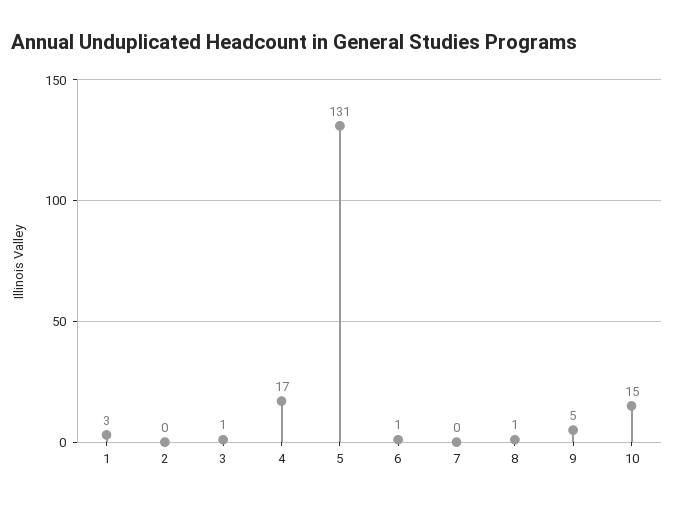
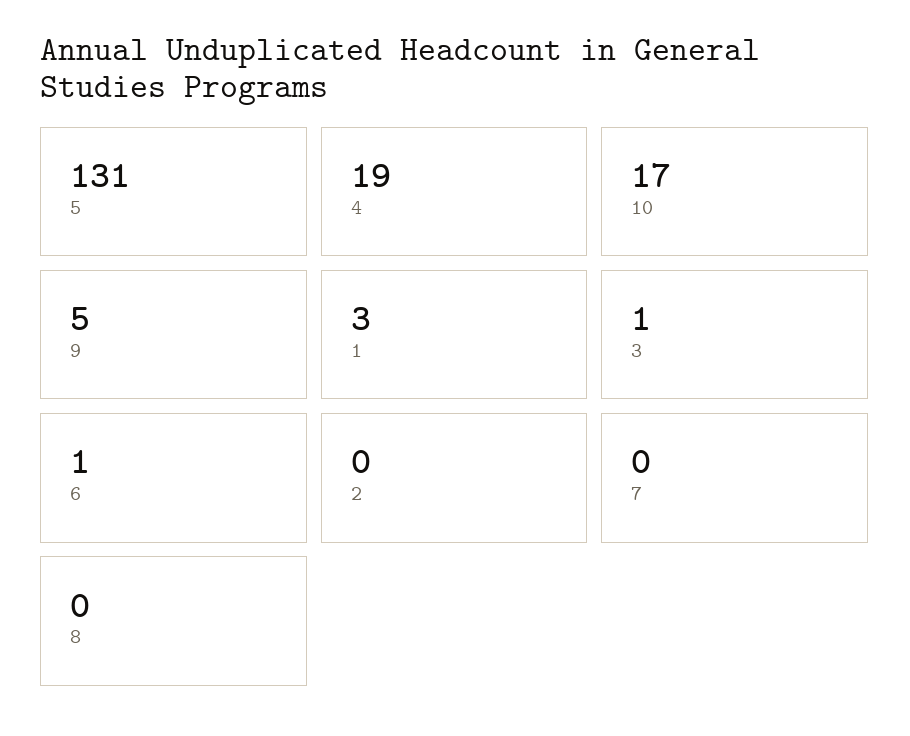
4: 17 -> 19
8: 1 -> 0
10: 15 -> 17

